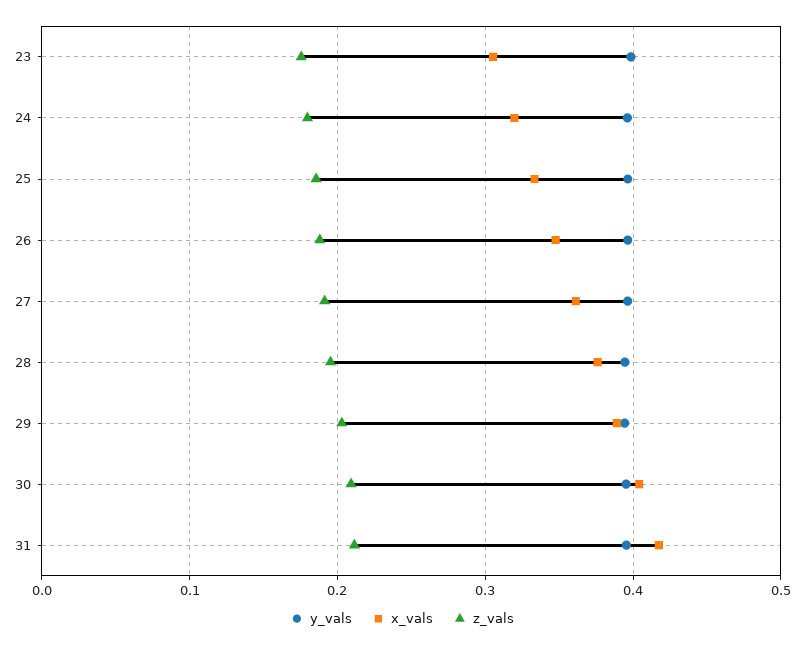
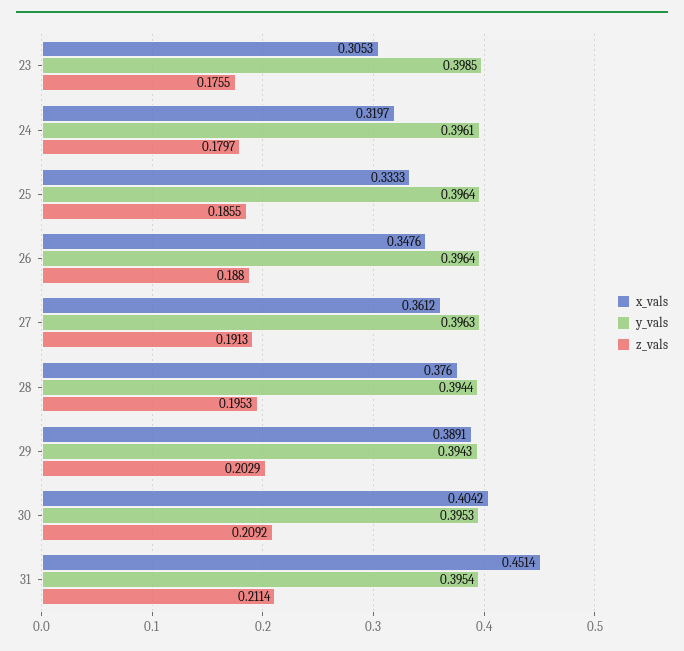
x_vals, 31: 0.42 -> 0.4514

